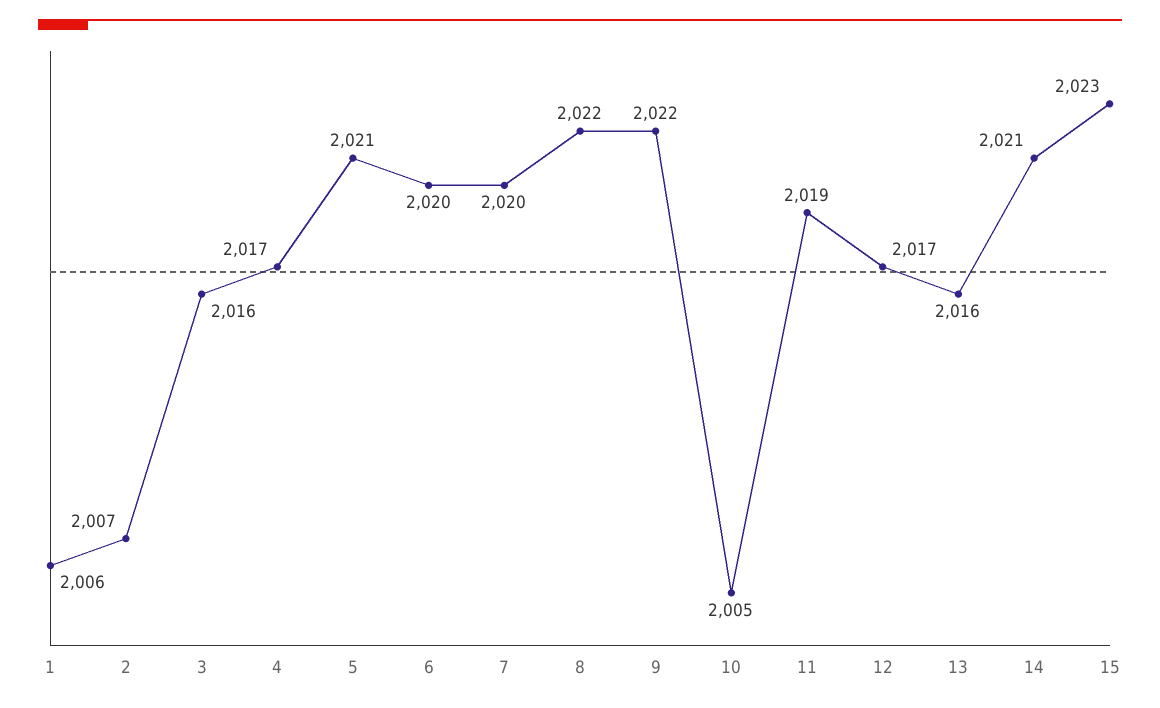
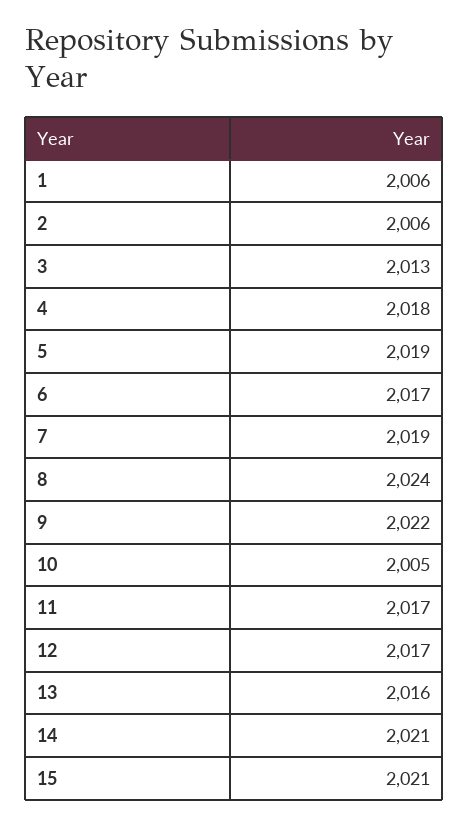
2: 2007 -> 2006
3: 2016 -> 2013
4: 2017 -> 2018
5: 2021 -> 2019
6: 2020 -> 2017
7: 2020 -> 2019
8: 2022 -> 2024
11: 2019 -> 2017
15: 2023 -> 2021

